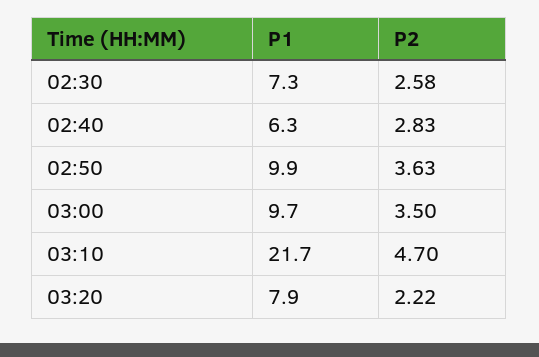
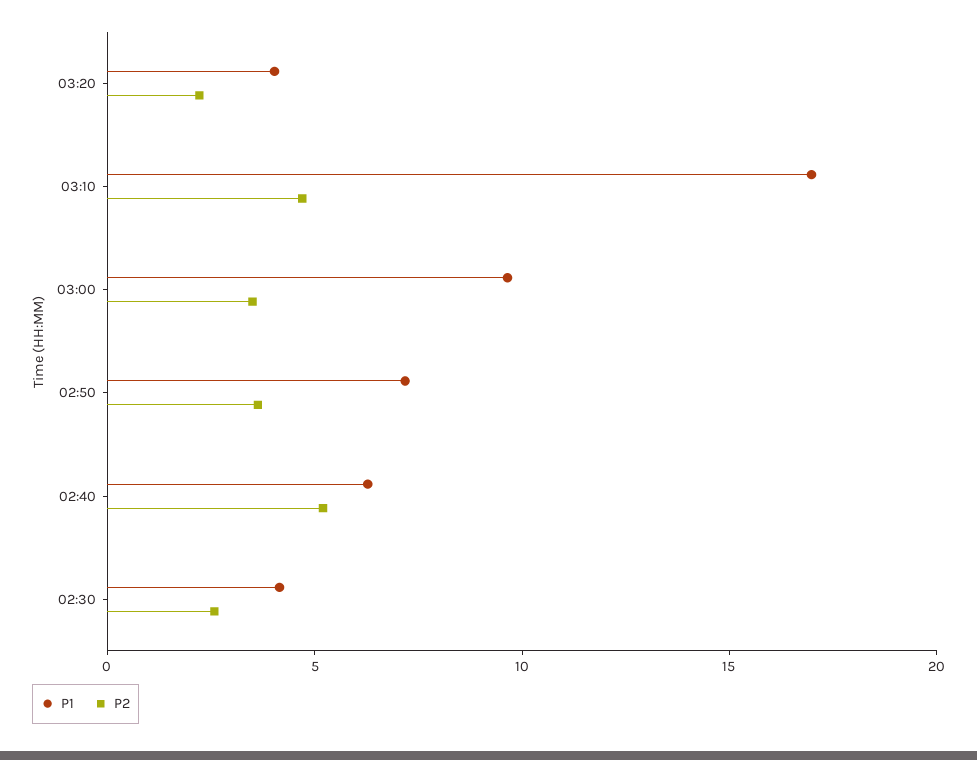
P1, 02:30: 7.3 -> 4
P2, 02:40: 2.83 -> 5
P1, 02:50: 9.9 -> 7
P1, 03:10: 21.7 -> 17
P1, 03:20: 7.9 -> 4

